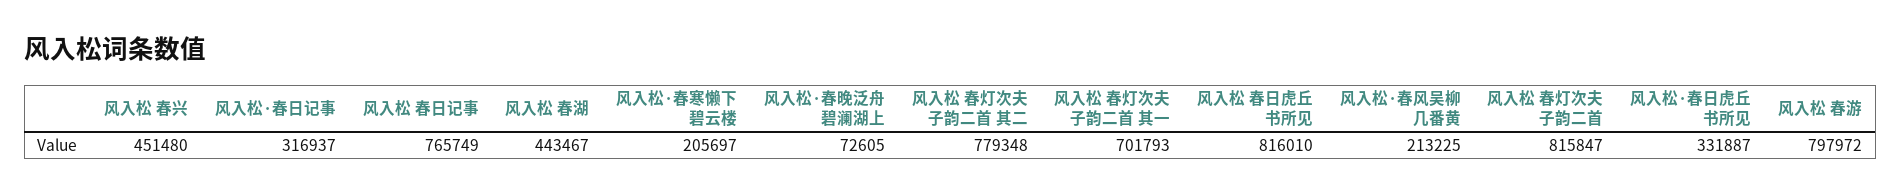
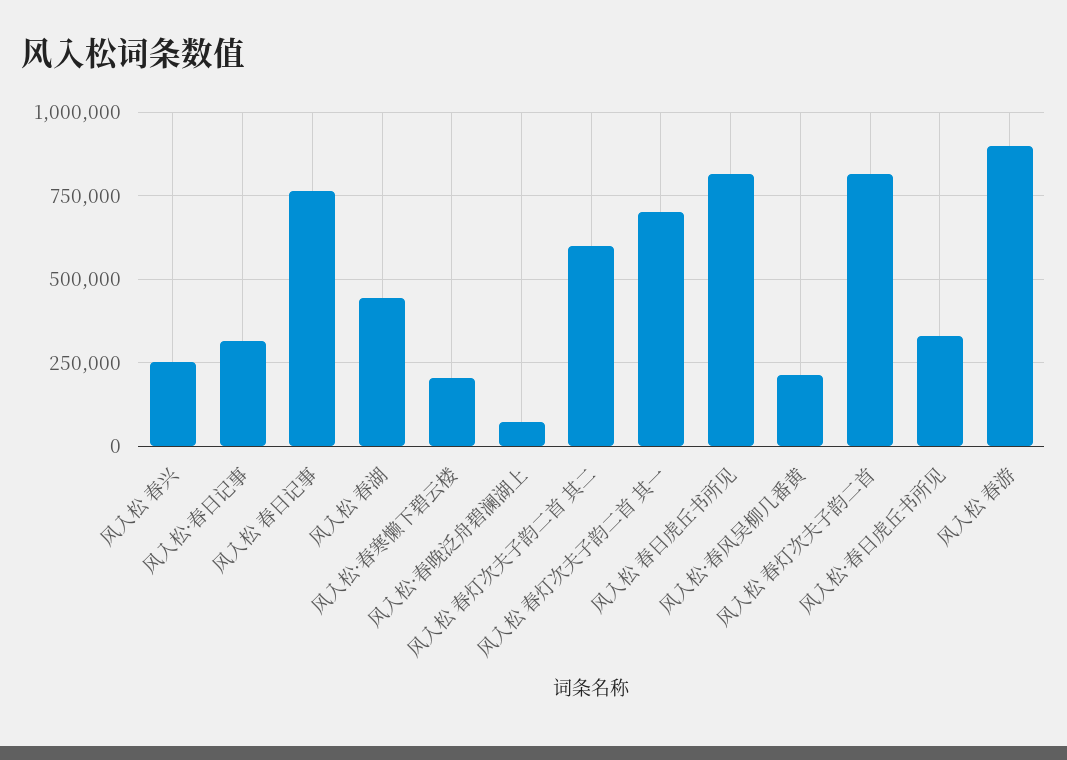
风入松 春兴: 451480 -> 250000
风入松 春灯次夫子韵二首 其二: 779348 -> 600000
风入松 春游: 797972 -> 900000

